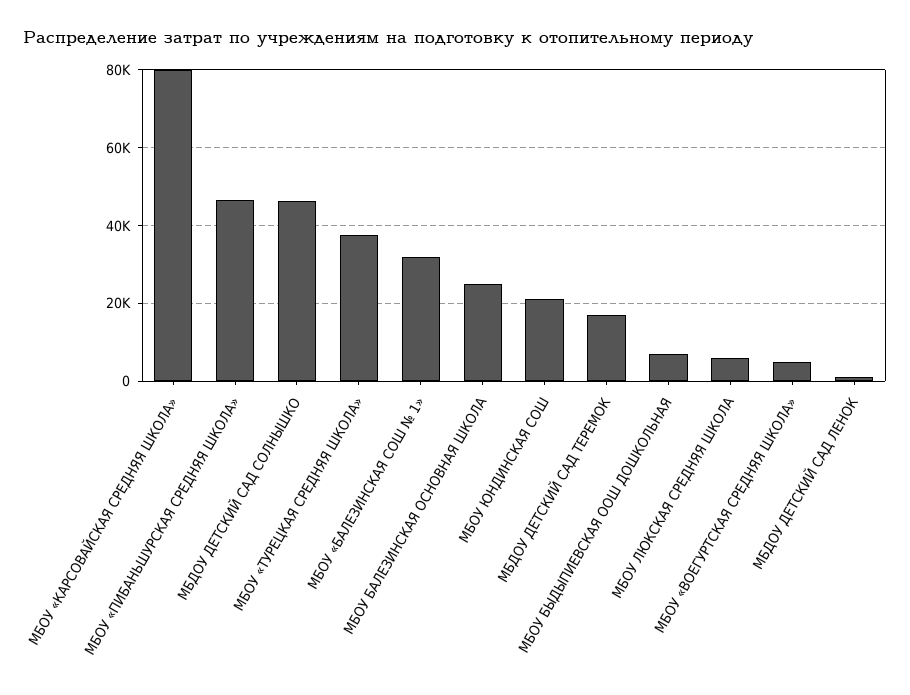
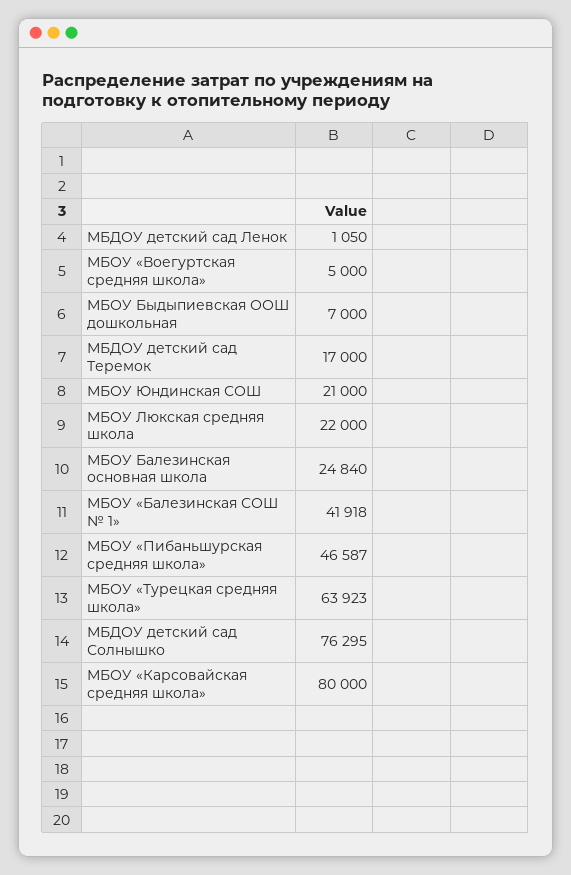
МБДОУ ДЕТСКИЙ САД СОЛНЫШКО: 46000 -> 76295
МБОУ «ТУРЕЦКАЯ СРЕДНЯЯ ШКОЛА»: 38000 -> 63923
МБОУ «БАЛЕЗИНСКАЯ СОШ № 1»: 32000 -> 41918
МБОУ ЛЮКСКАЯ СРЕДНЯЯ ШКОЛА: 6000 -> 22000

